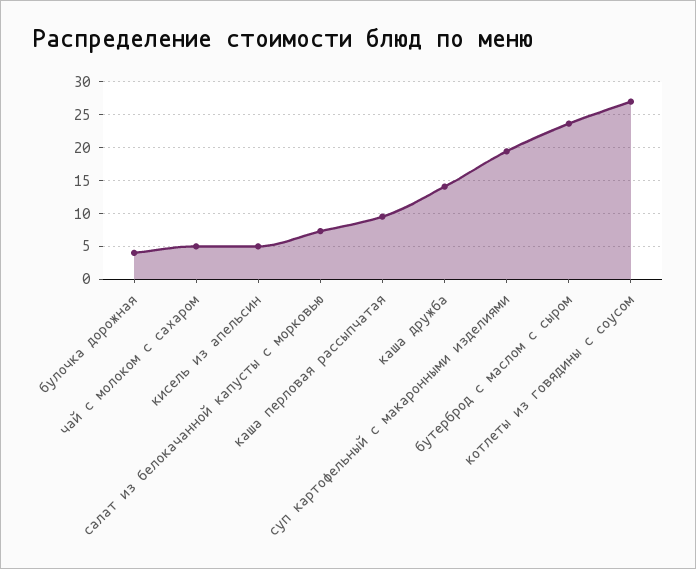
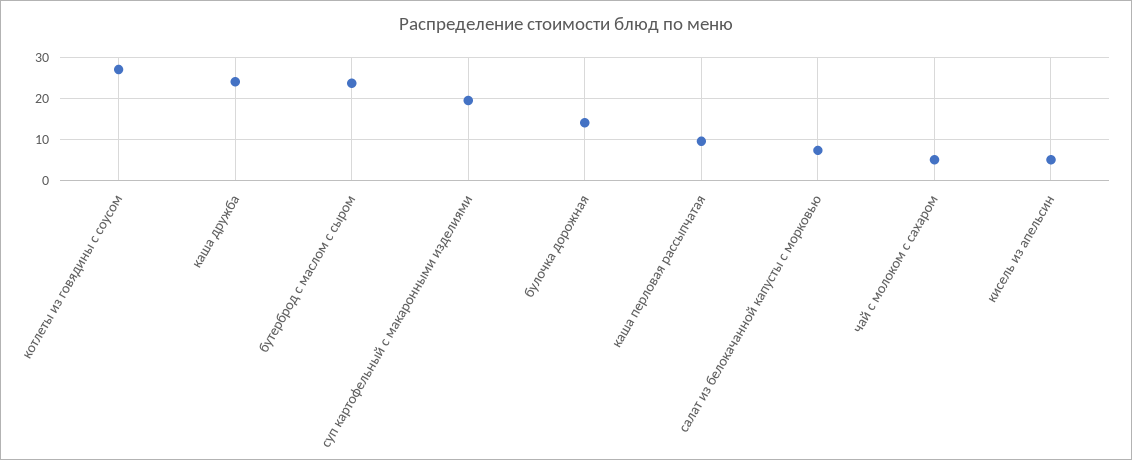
булочка дорожная: 4 -> 14
каша дружба: 14 -> 24

